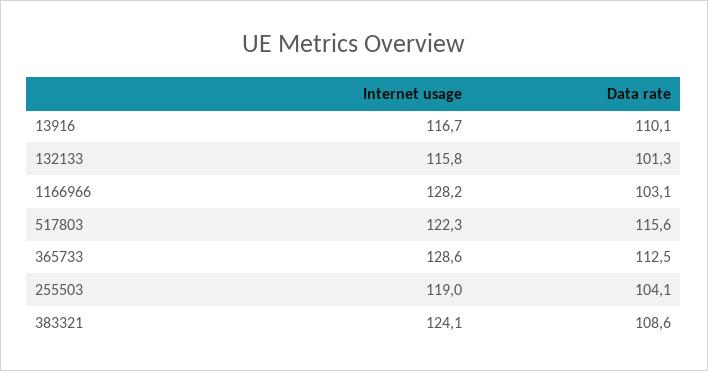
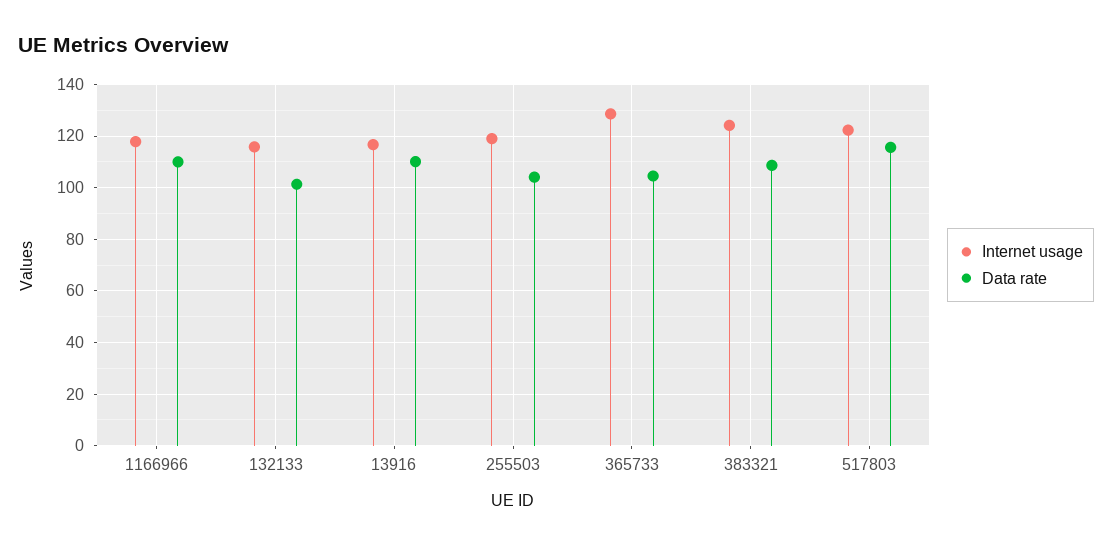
Internet usage, 1166966: 128.2 -> 117.5
Data rate, 1166966: 103.1 -> 110
Data rate, 365733: 112.5 -> 105

